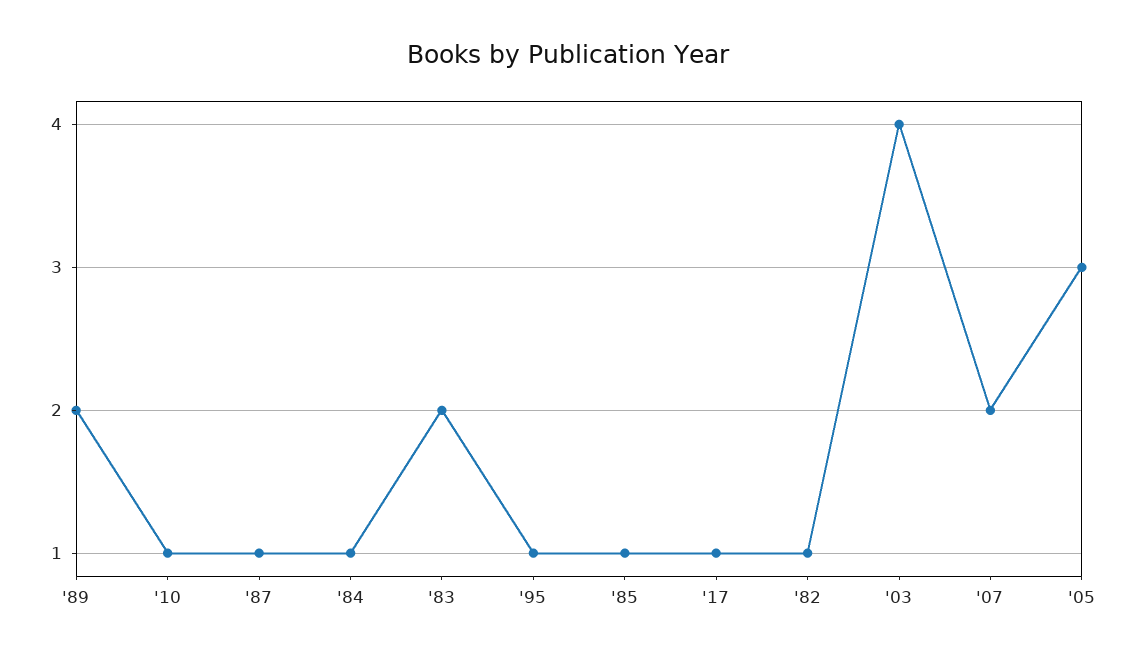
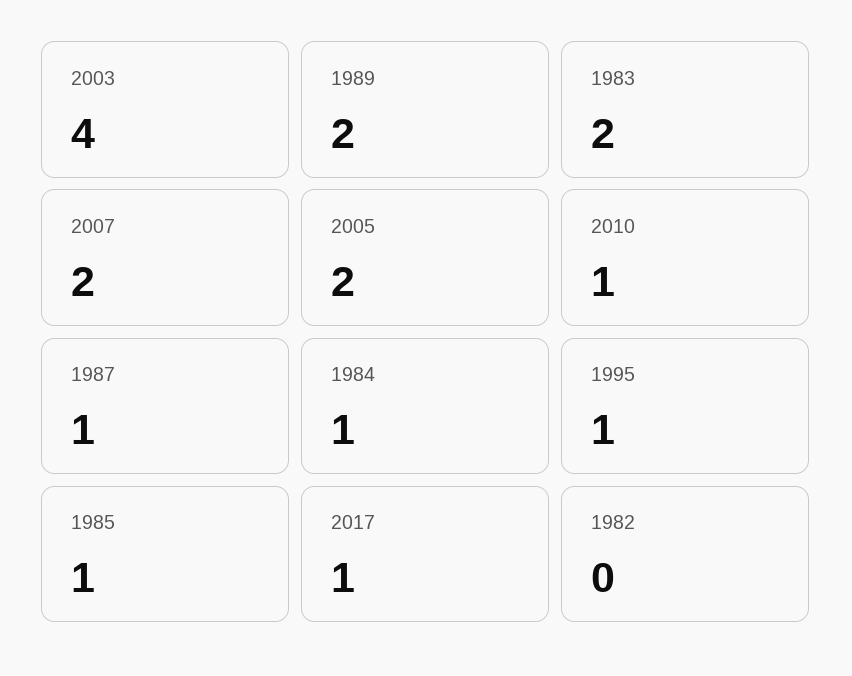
'82: 1 -> 0
'05: 3 -> 2

